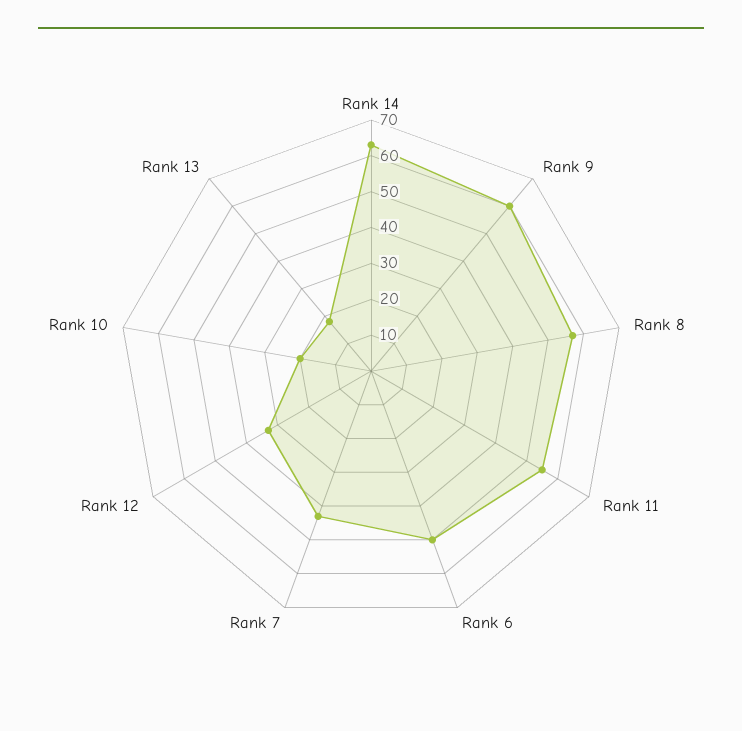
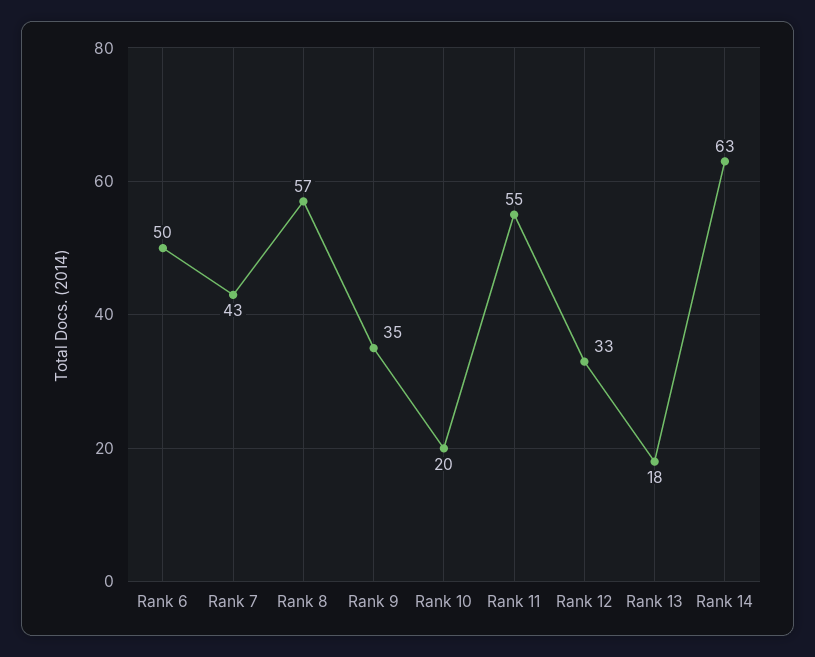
Rank 9: 60 -> 35

